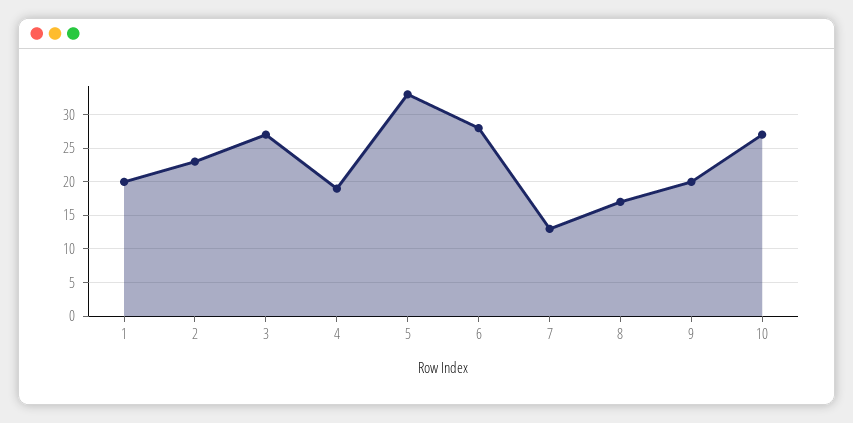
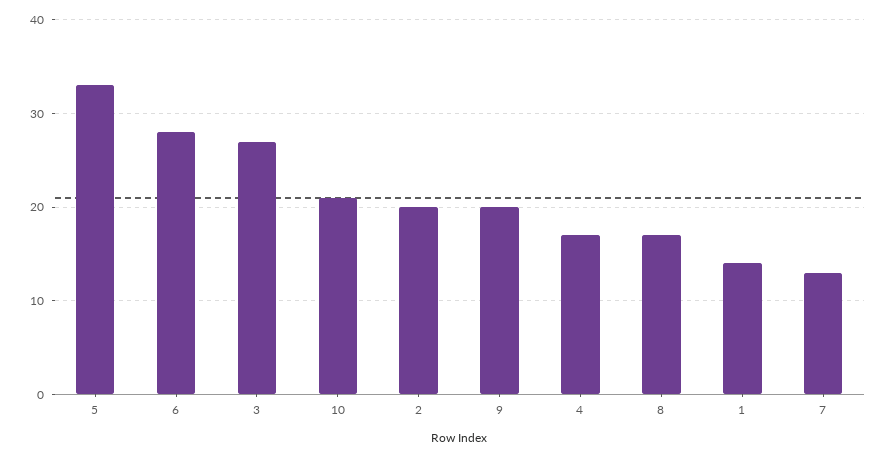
1: 20 -> 14
2: 23 -> 20
4: 19 -> 17
10: 27 -> 21

